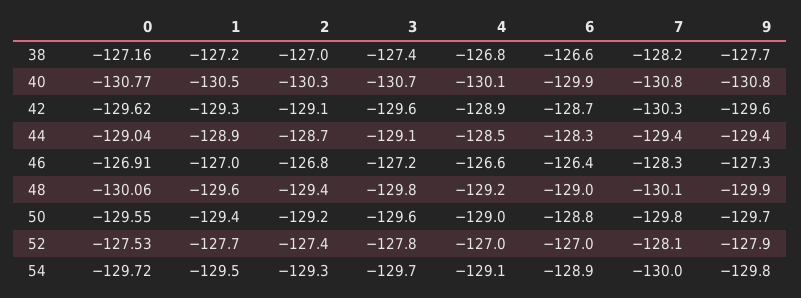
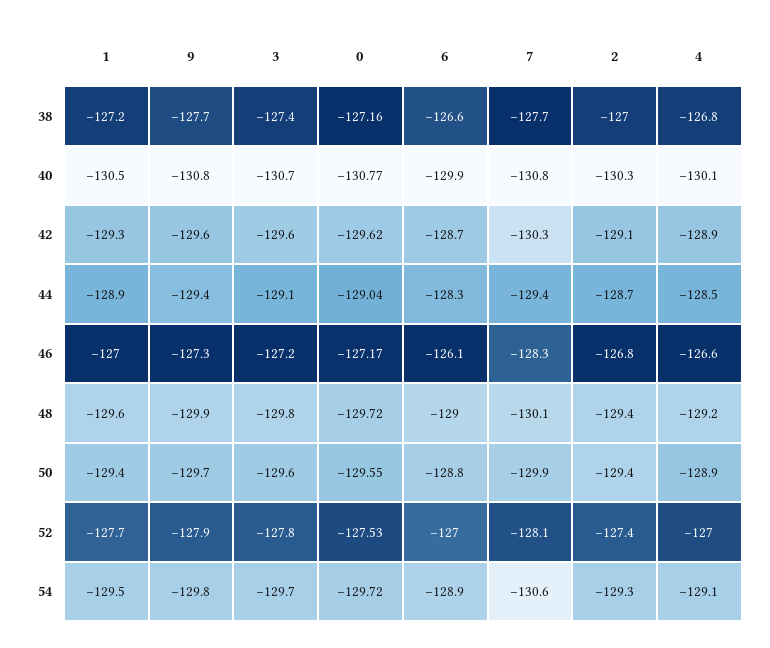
7, 38: -128.2 -> -127.7
0, 46: -126.91 -> -127.17
6, 46: -126.4 -> -126.1
0, 48: -130.06 -> -129.72
2, 50: -129.2 -> -129.4
4, 50: -129 -> -128.9
7, 50: -129.8 -> -129.9
7, 54: -130 -> -130.6

